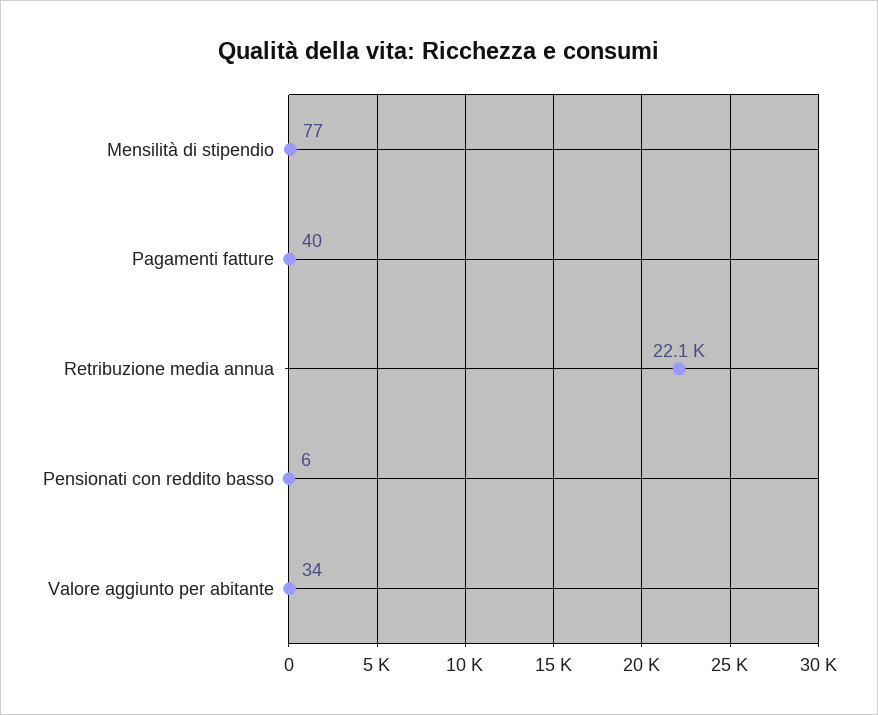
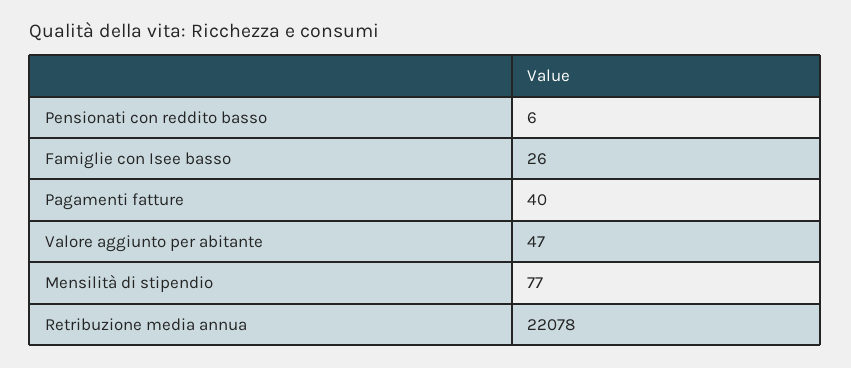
Valore aggiunto per abitante: 34 -> 47
Famiglie con Isee basso: none -> 26

